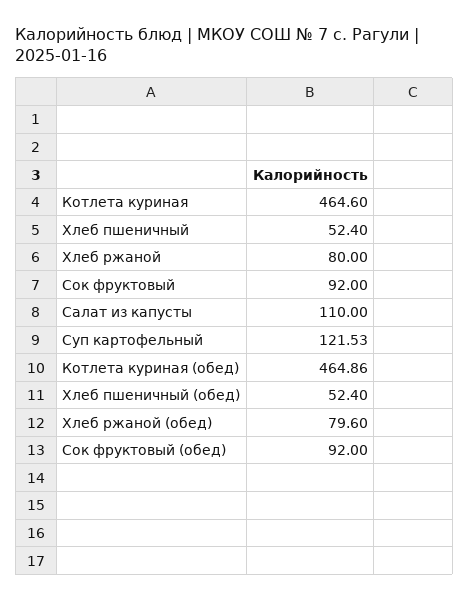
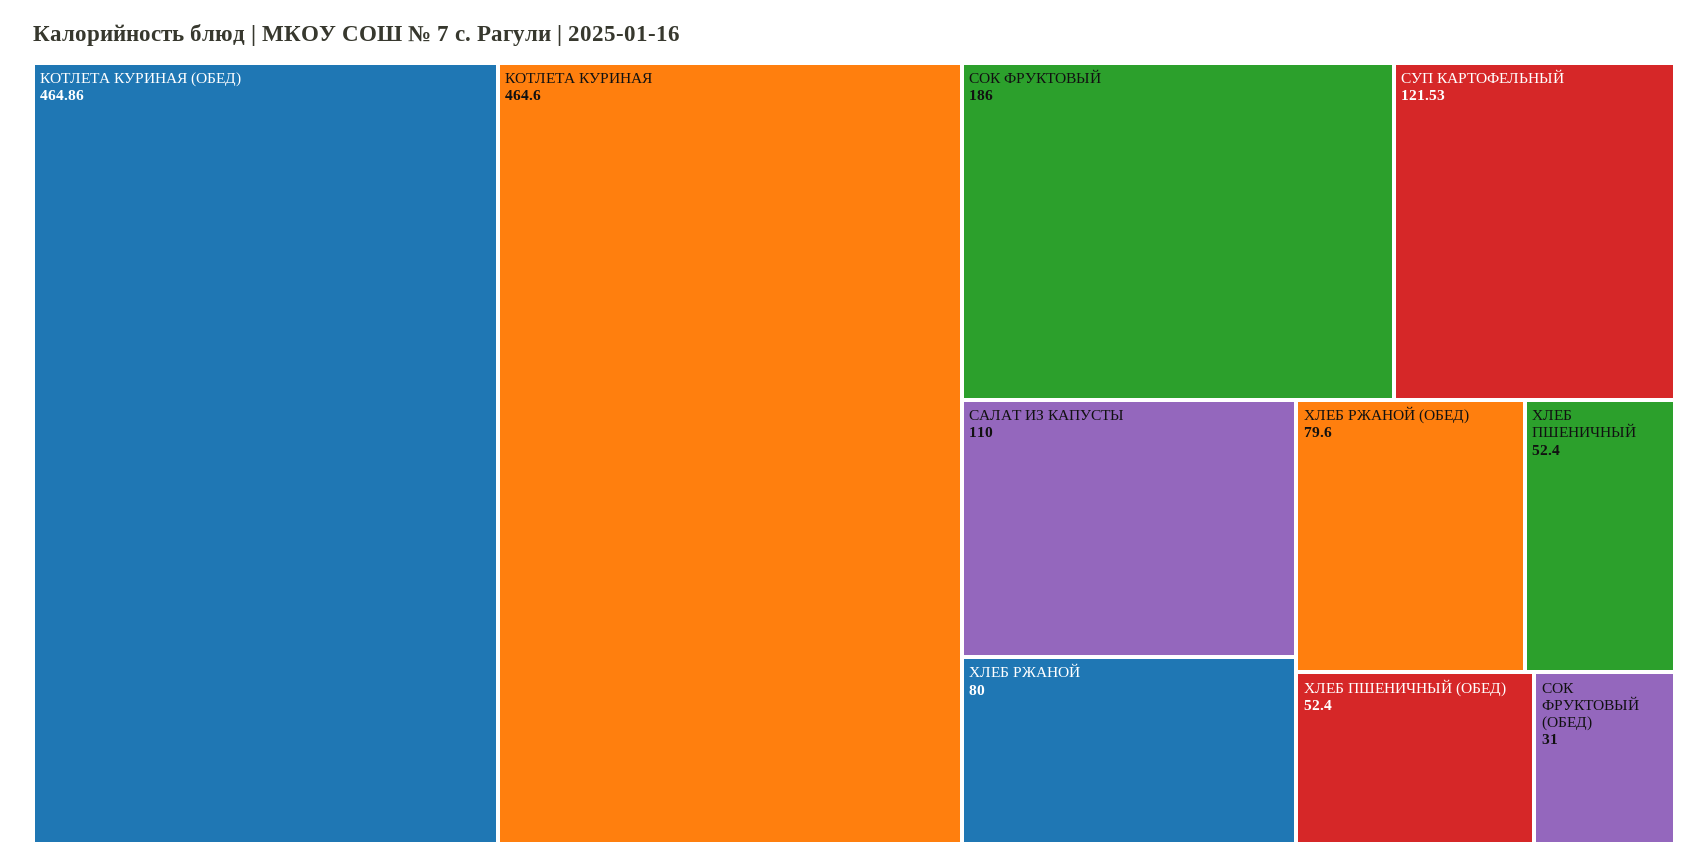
Сок фруктовый: 92 -> 186
Сок фруктовый (обед): 92 -> 31

